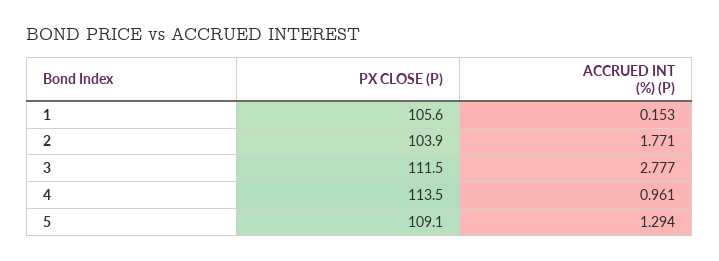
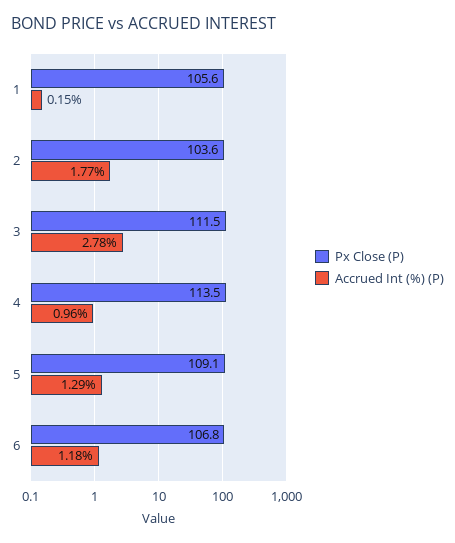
PX CLOSE (P), 2: 103.9 -> 103.6
PX CLOSE (P), 6: none -> 106.8
ACCRUED INT (%) (P), 6: none -> 1.18

